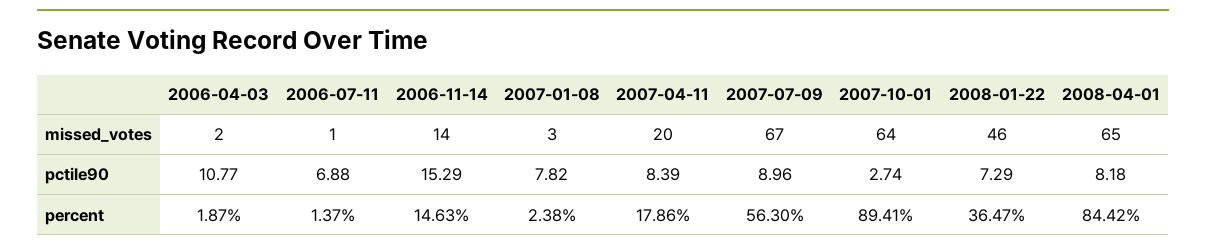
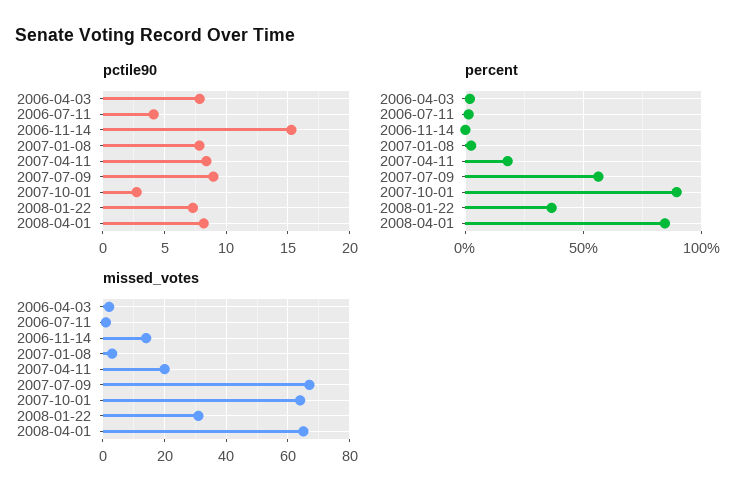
missed_votes, 2008-01-22: 46 -> 30
pctile90, 2006-04-03: 10.77 -> 8
pctile90, 2006-07-11: 6.88 -> 4
percent, 2006-11-14: 14.63 -> 0

